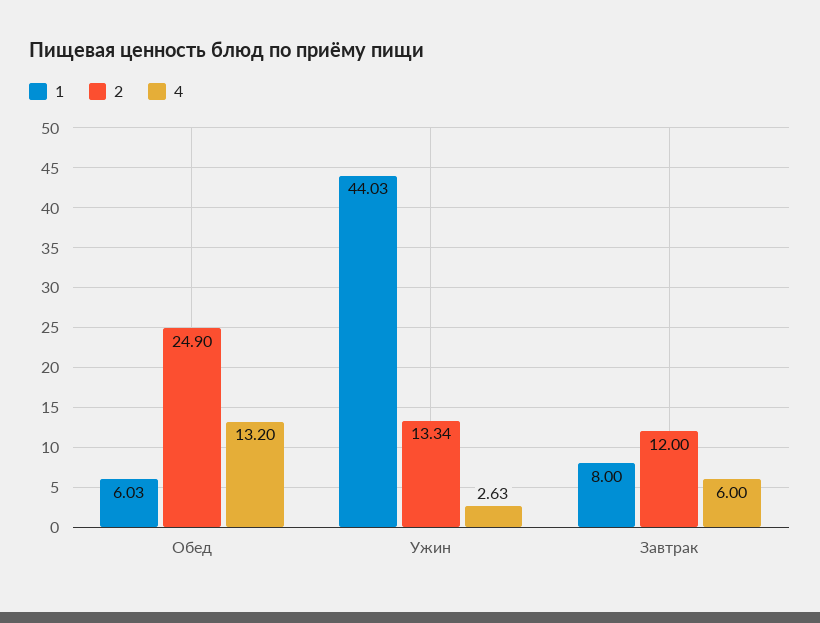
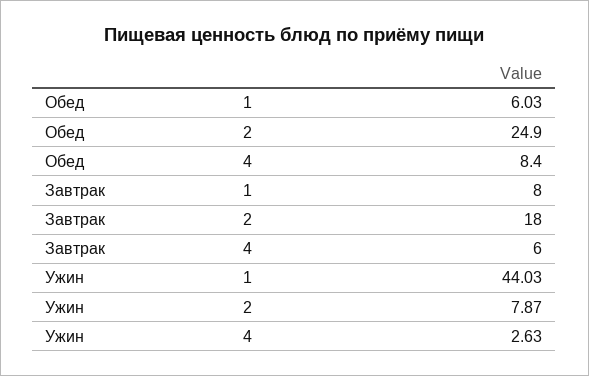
4, Обед: 13.2 -> 8.4
2, Ужин: 13.34 -> 7.87
2, Завтрак: 12 -> 18

